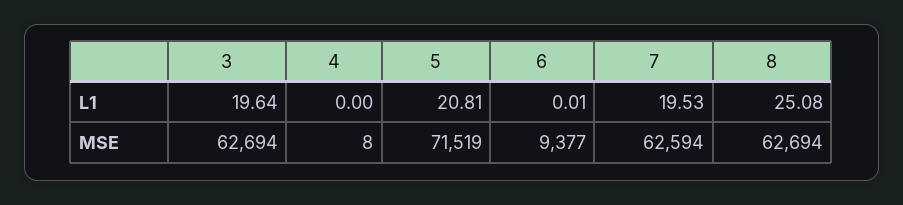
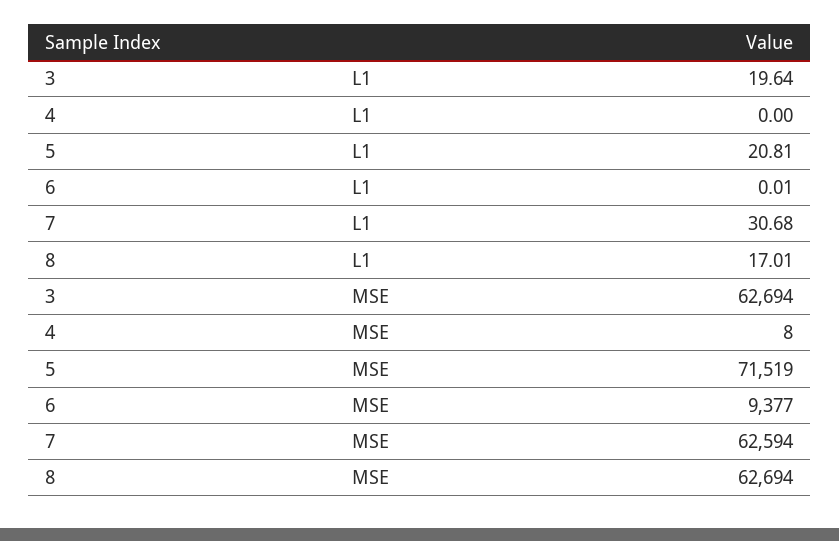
7, L1: 19.53 -> 30.68
8, L1: 25.08 -> 17.01

